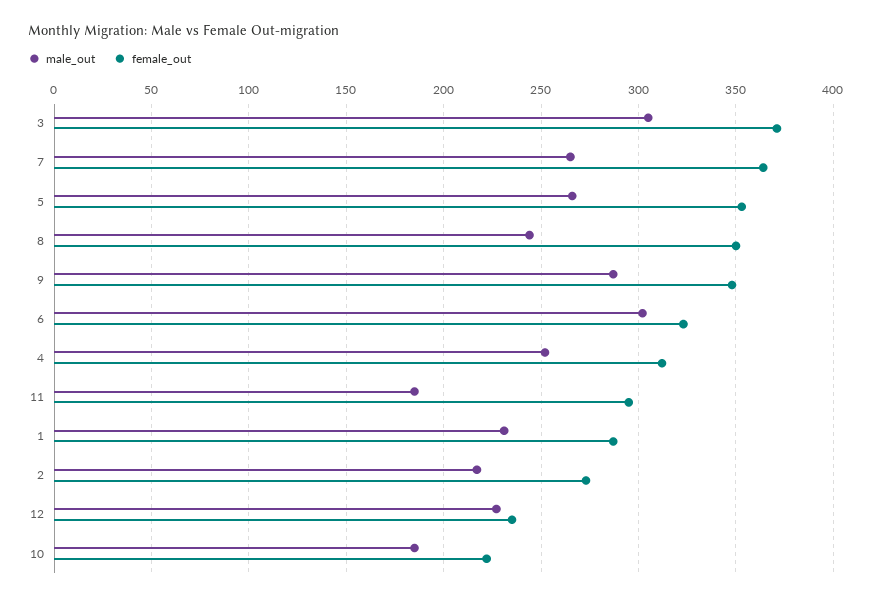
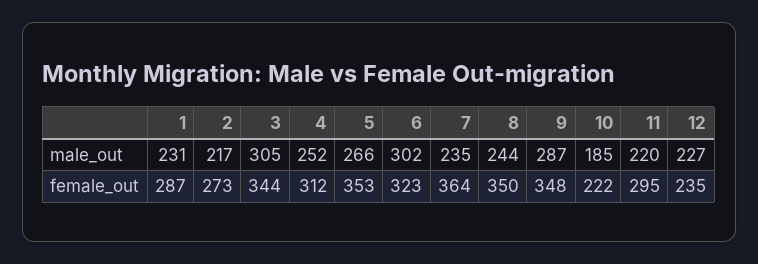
female_out, 3: 370 -> 344
male_out, 7: 265 -> 235
male_out, 11: 185 -> 220

